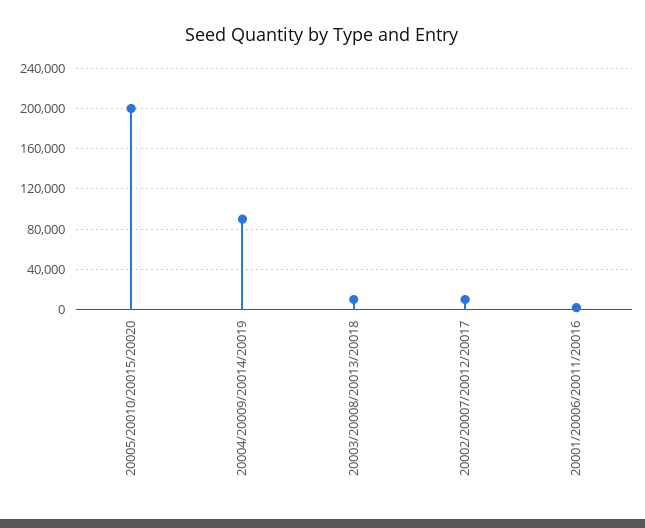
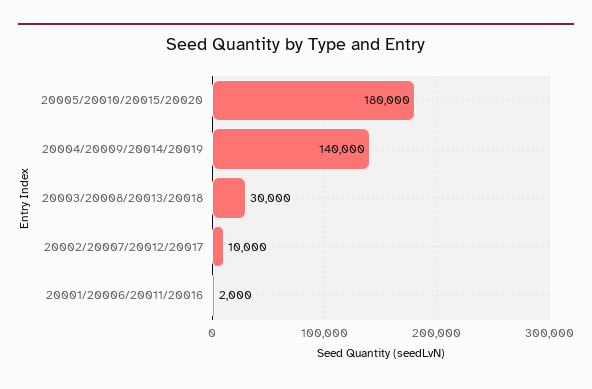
20005/20010/20015/20020: 200000 -> 180000
20004/20009/20014/20019: 90000 -> 140000
20003/20008/20013/20018: 10000 -> 30000

